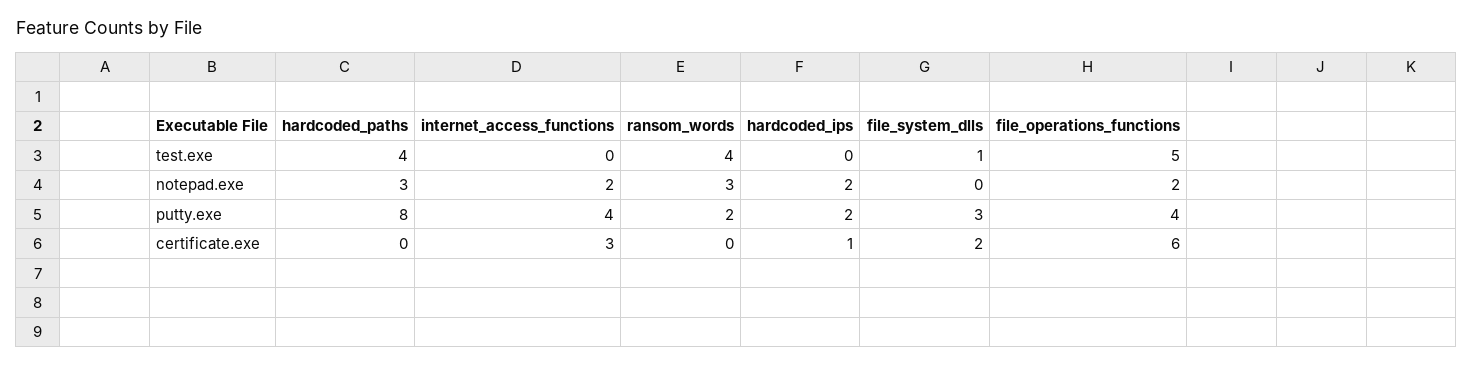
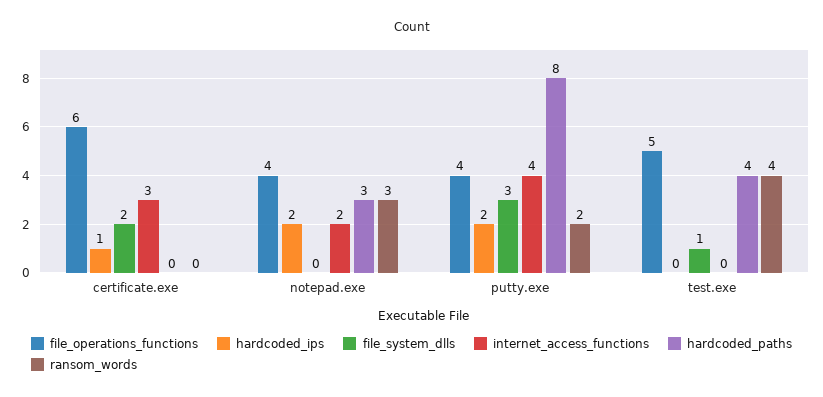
file_operations_functions, notepad.exe: 2 -> 4

